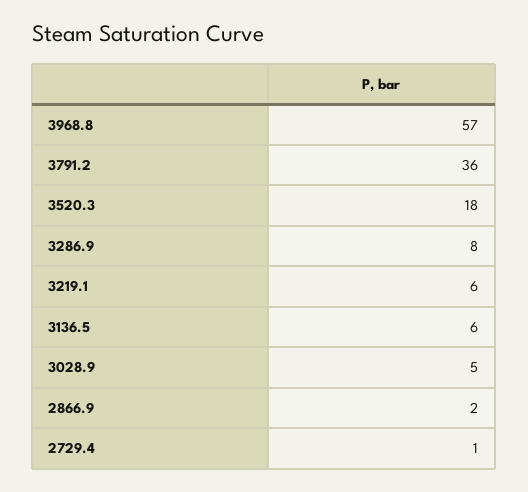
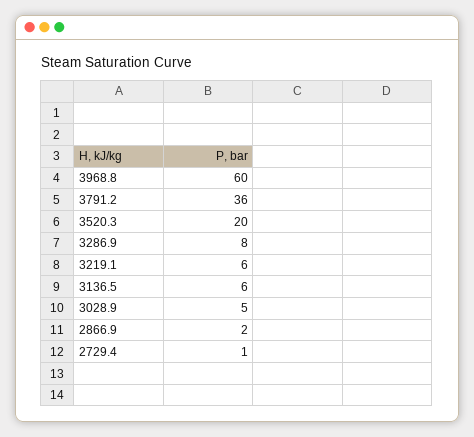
3968.8: 57 -> 60
3520.3: 18 -> 20

